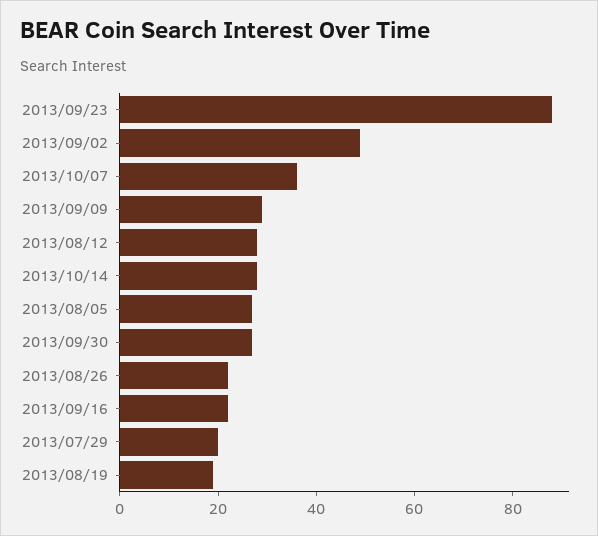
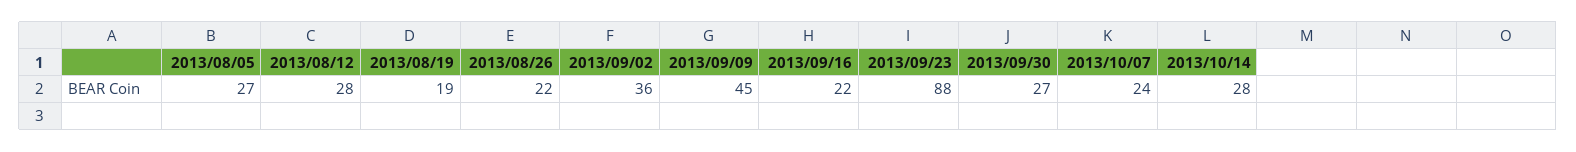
2013/09/02: 50 -> 36
2013/10/07: 35 -> 24
2013/09/09: 30 -> 45
2013/07/29: 20 -> none

